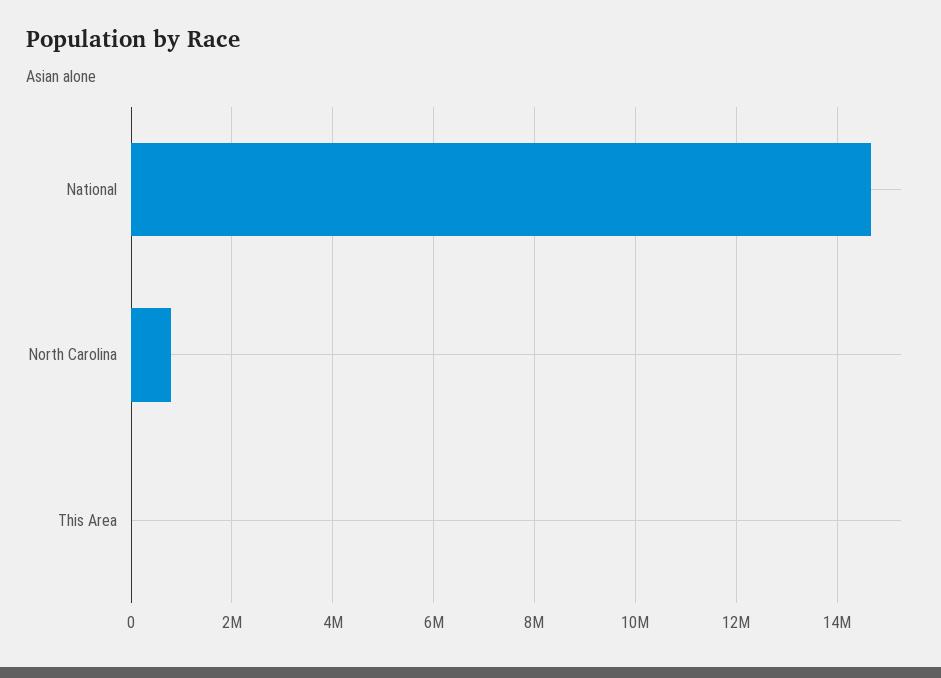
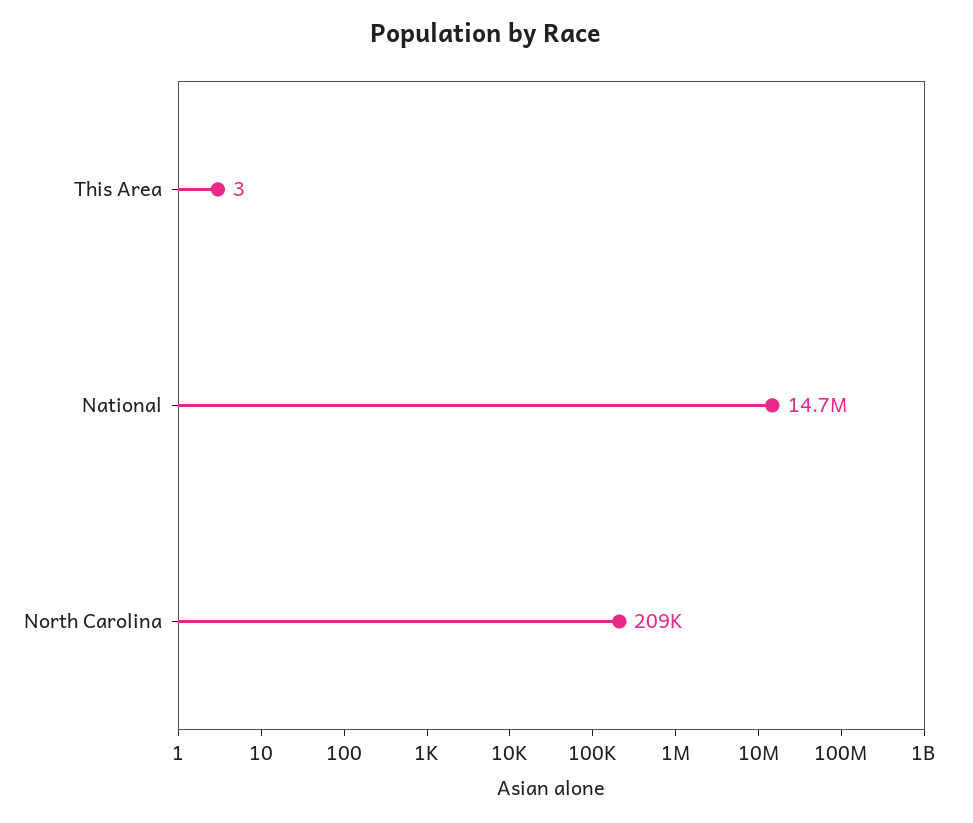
North Carolina: 800000 -> 209000

